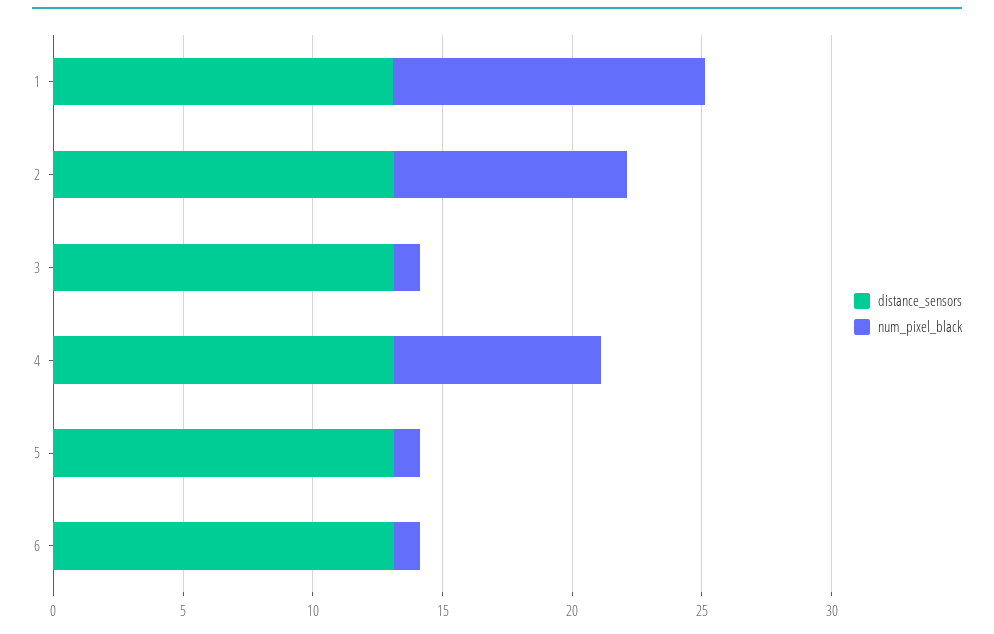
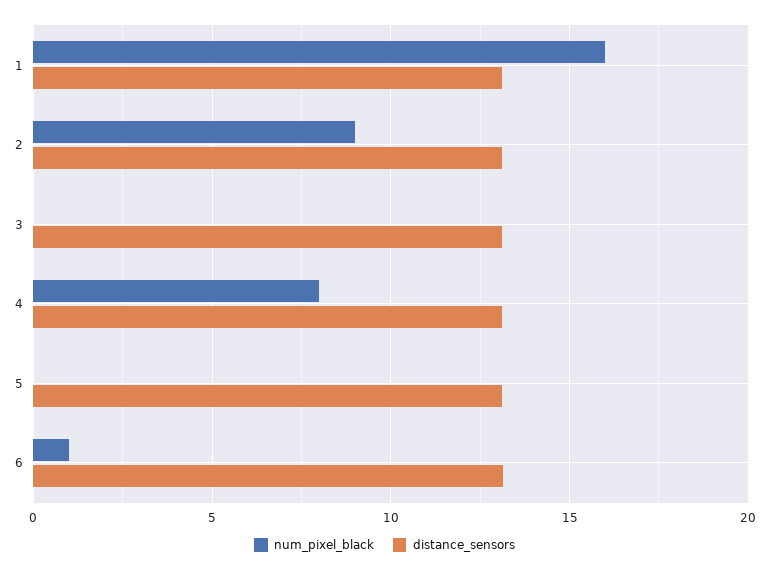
num_pixel_black, 1: 12 -> 16
num_pixel_black, 3: 1 -> 0
num_pixel_black, 5: 1 -> 0

